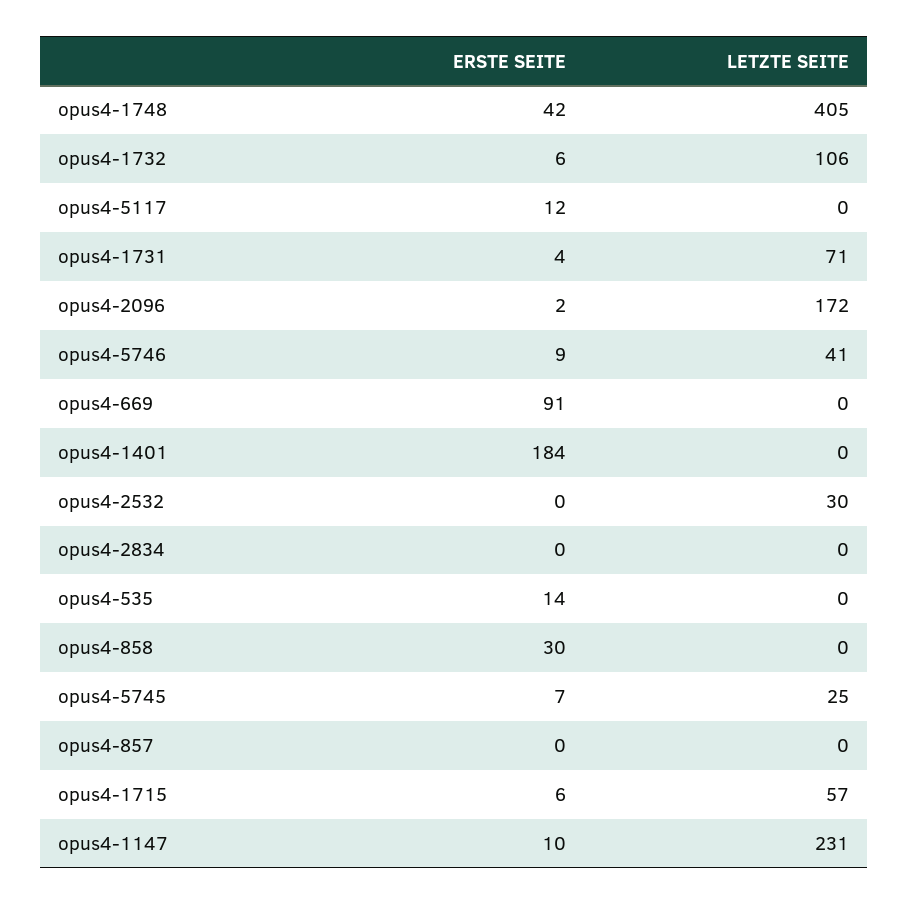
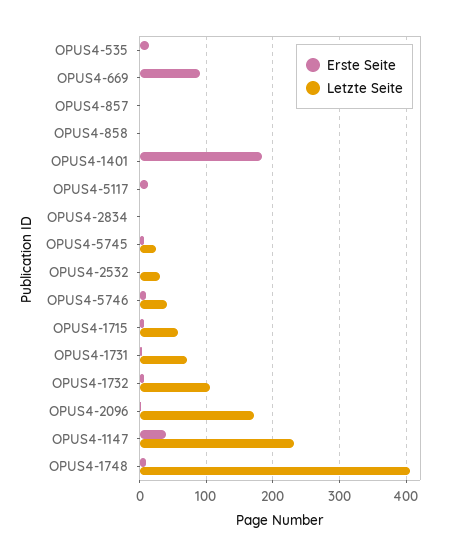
ERSTE SEITE, opus4-1748: 42 -> 10
ERSTE SEITE, opus4-858: 30 -> 0
ERSTE SEITE, opus4-1147: 10 -> 40

